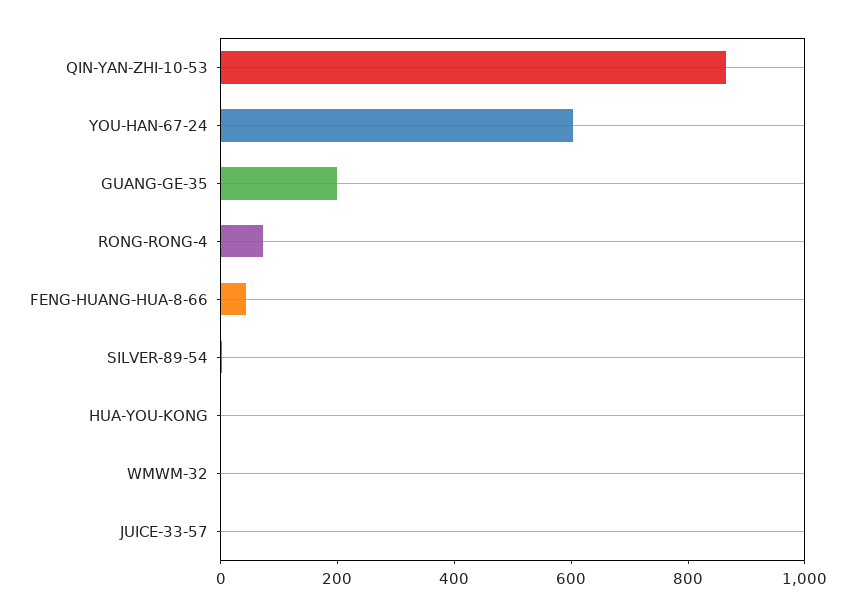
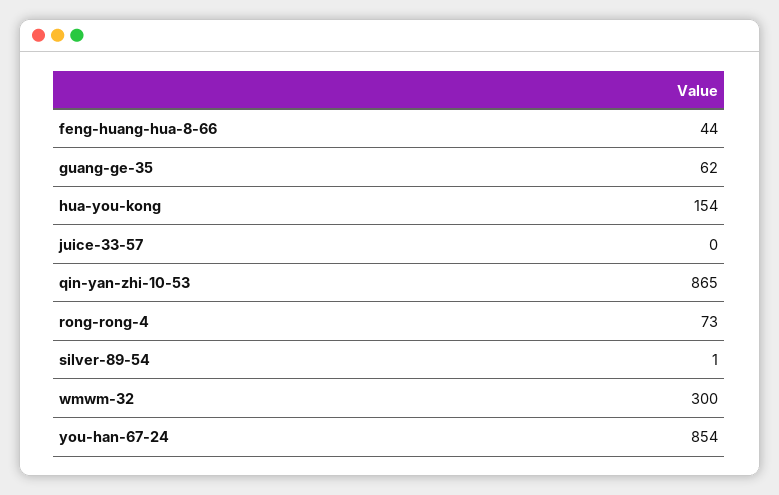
YOU-HAN-67-24: 600 -> 854
GUANG-GE-35: 200 -> 62
HUA-YOU-KONG: 0 -> 154
WMWM-32: 0 -> 300

